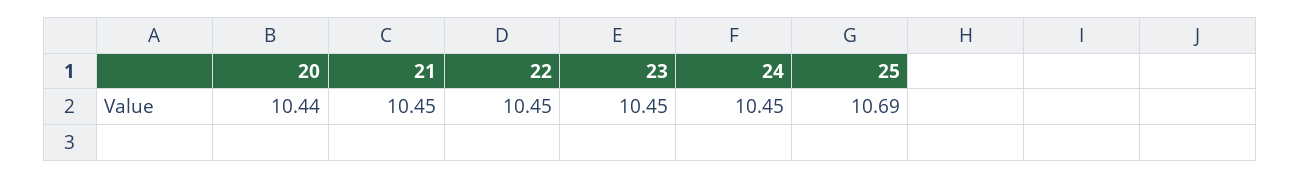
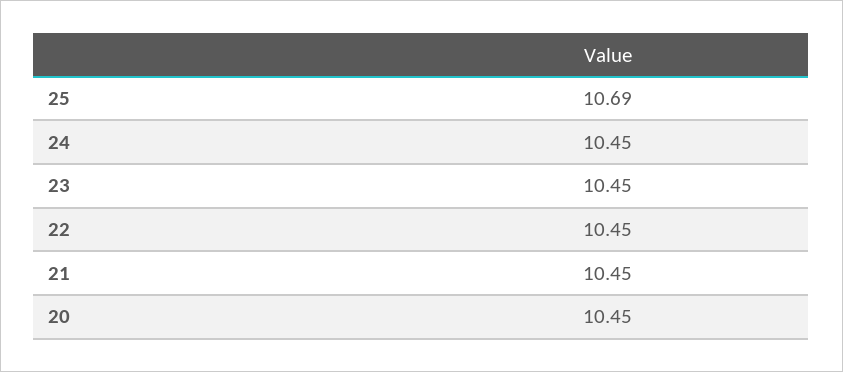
20: 10.44 -> 10.45

